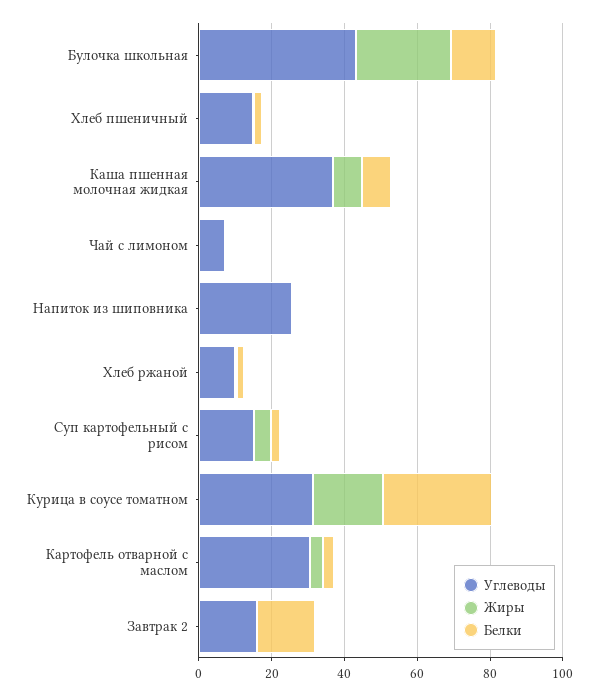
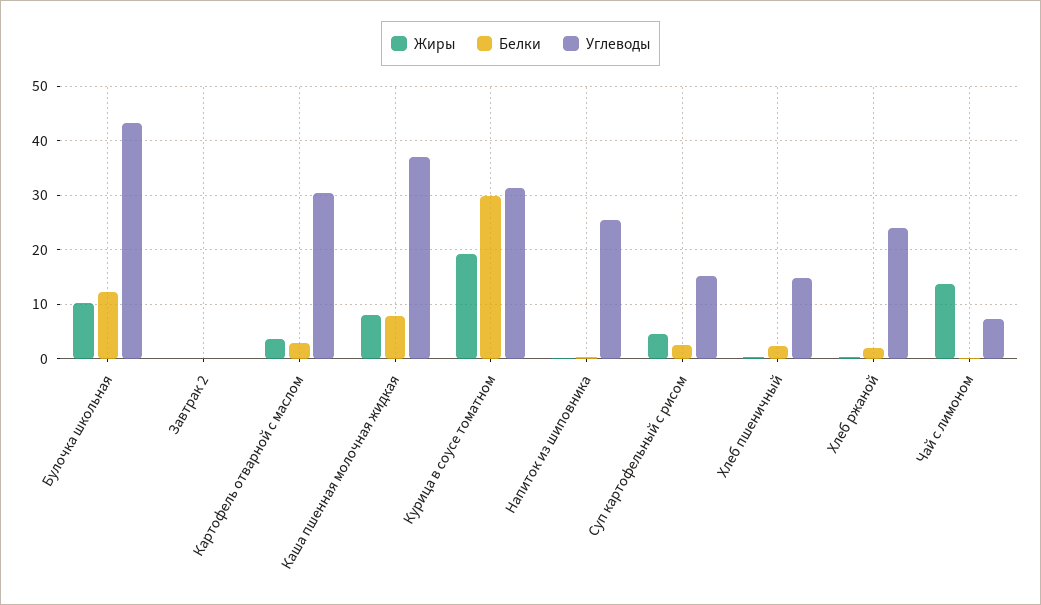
Жиры, Булочка школьная: 25 -> 10
Жиры, Чай с лимоном: 0 -> 14
Углеводы, Хлеб ржаной: 10 -> 24
Углеводы, Завтрак 2: 15 -> 0
Белки, Завтрак 2: 15 -> 0

